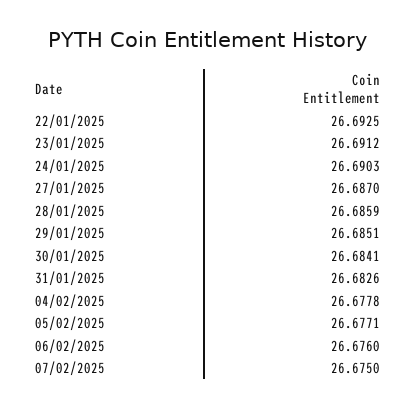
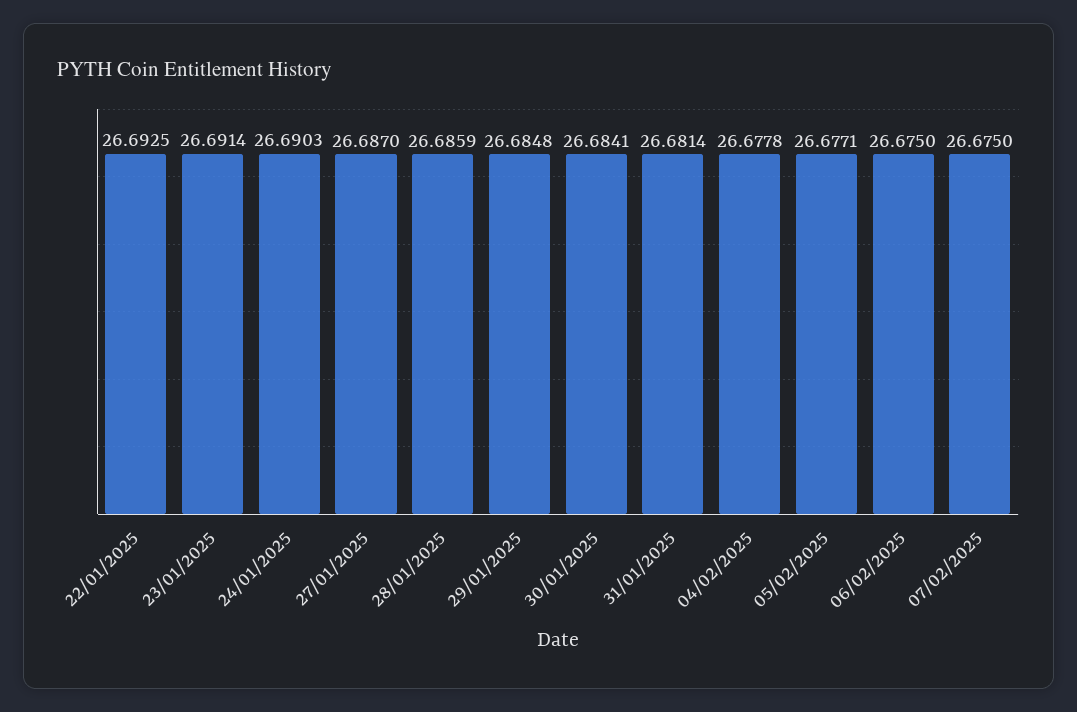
23/01/2025: 26.6912 -> 26.6914
29/01/2025: 26.6851 -> 26.6848
31/01/2025: 26.6826 -> 26.6814
06/02/2025: 26.676 -> 26.675

